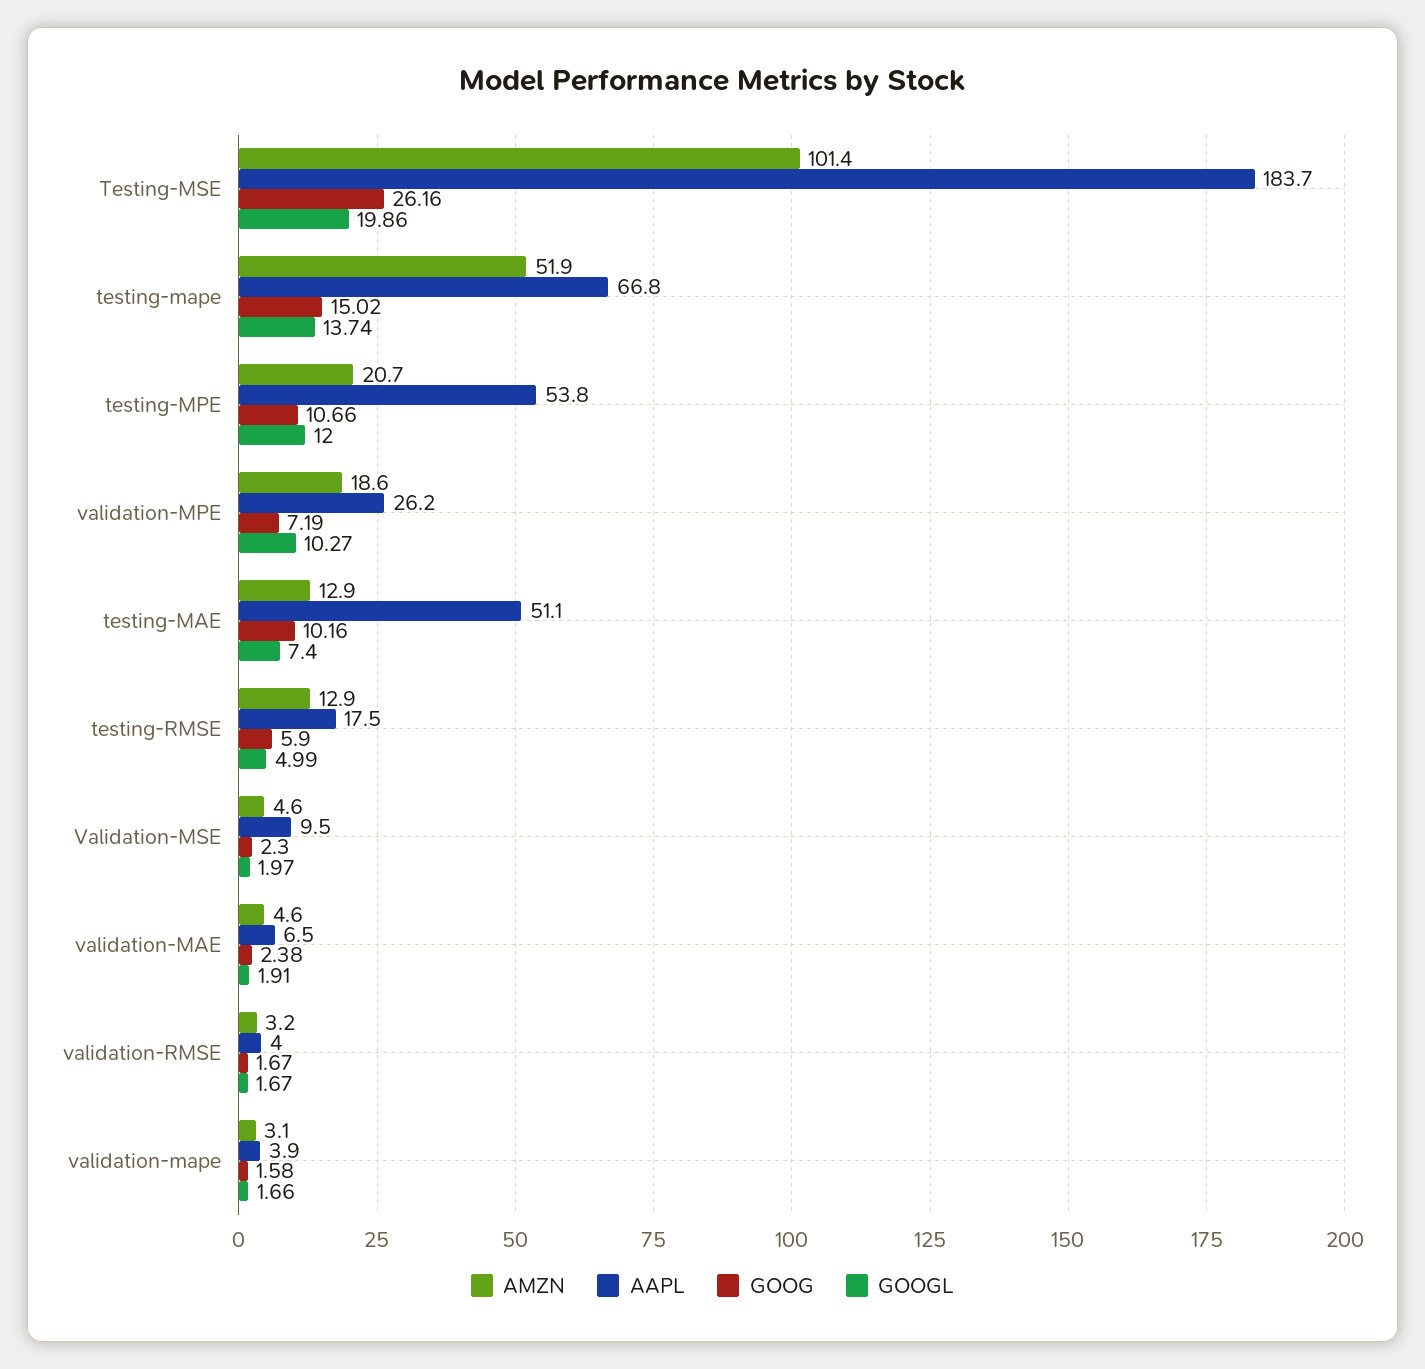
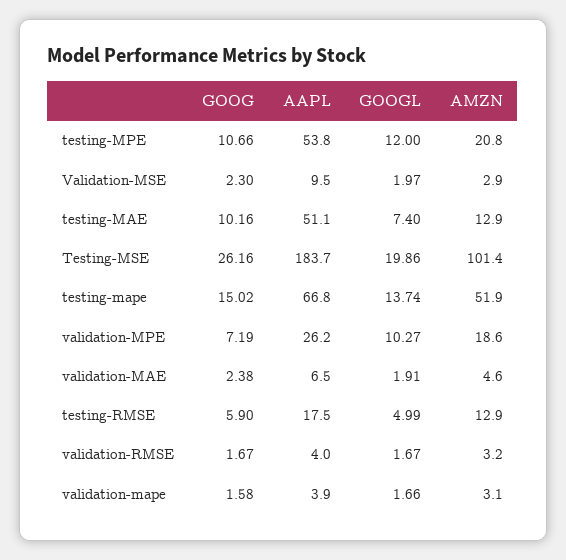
AMZN, testing-MPE: 20.7 -> 20.8
AMZN, Validation-MSE: 4.6 -> 2.9

